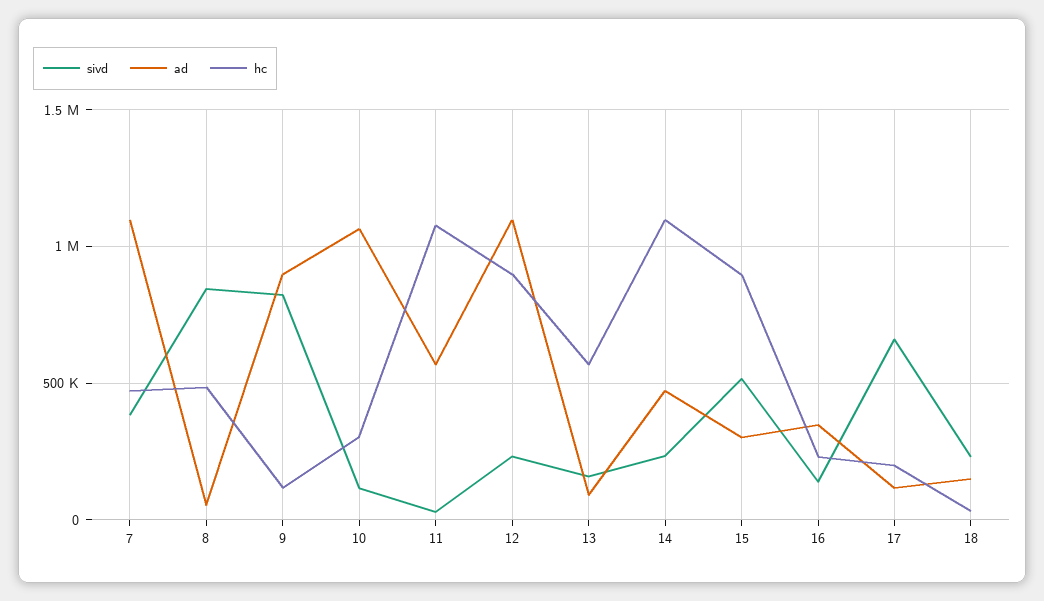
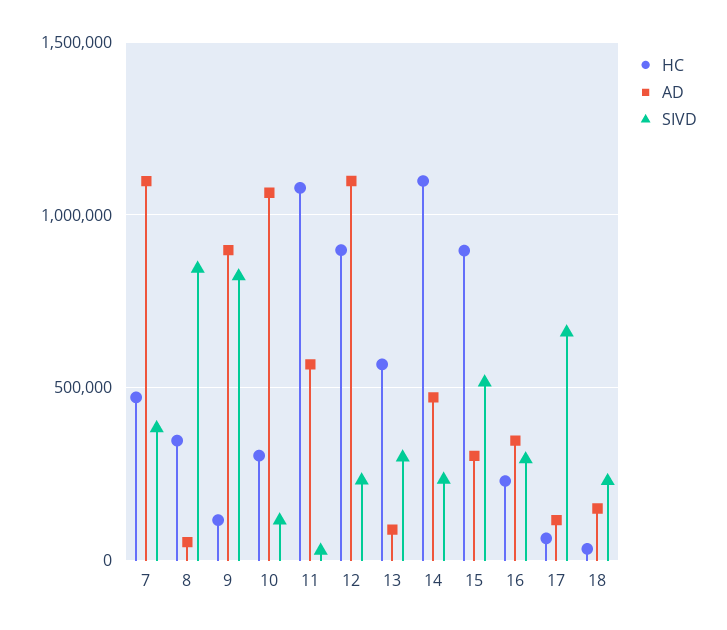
hc, 8: 500000 -> 350000
sivd, 13: 150000 -> 300000
sivd, 16: 150000 -> 300000
hc, 17: 200000 -> 50000

